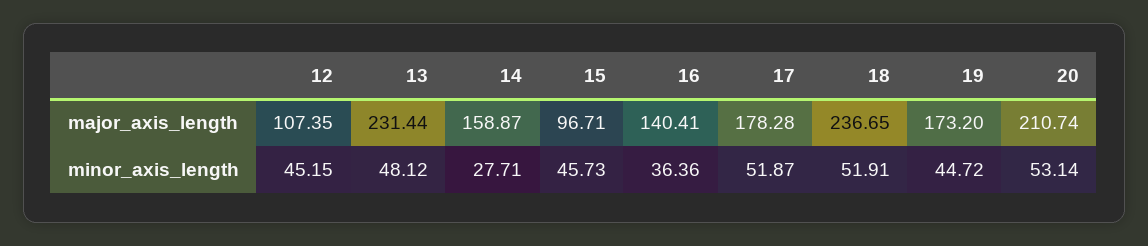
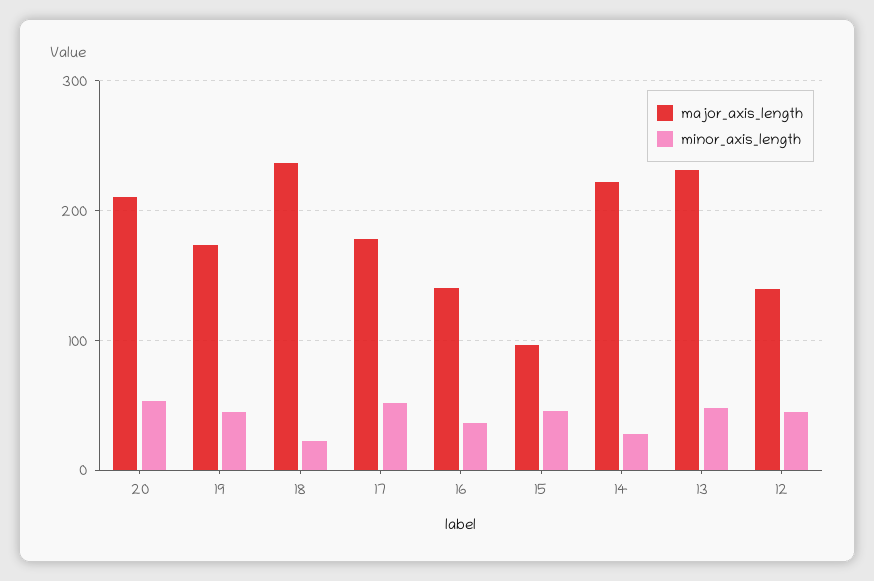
major_axis_length, 12: 107.35 -> 140
major_axis_length, 14: 158.87 -> 220
minor_axis_length, 18: 51.91 -> 20

